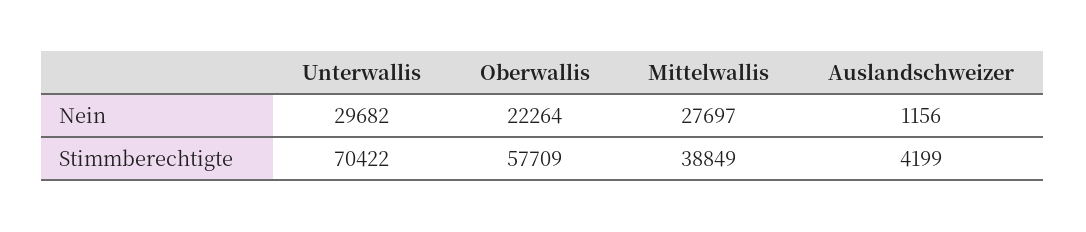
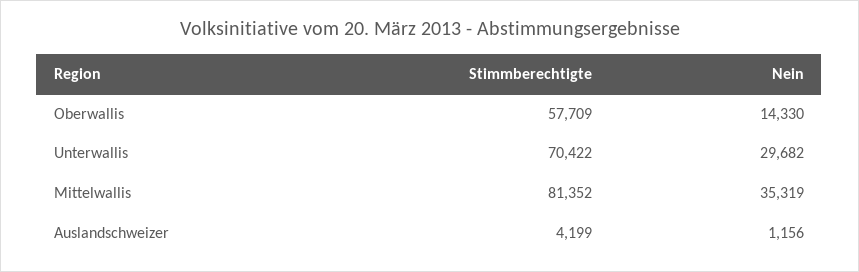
Oberwallis, Nein: 22264 -> 14330
Mittelwallis, Nein: 27697 -> 35319
Mittelwallis, Stimmberechtigte: 38849 -> 81352

